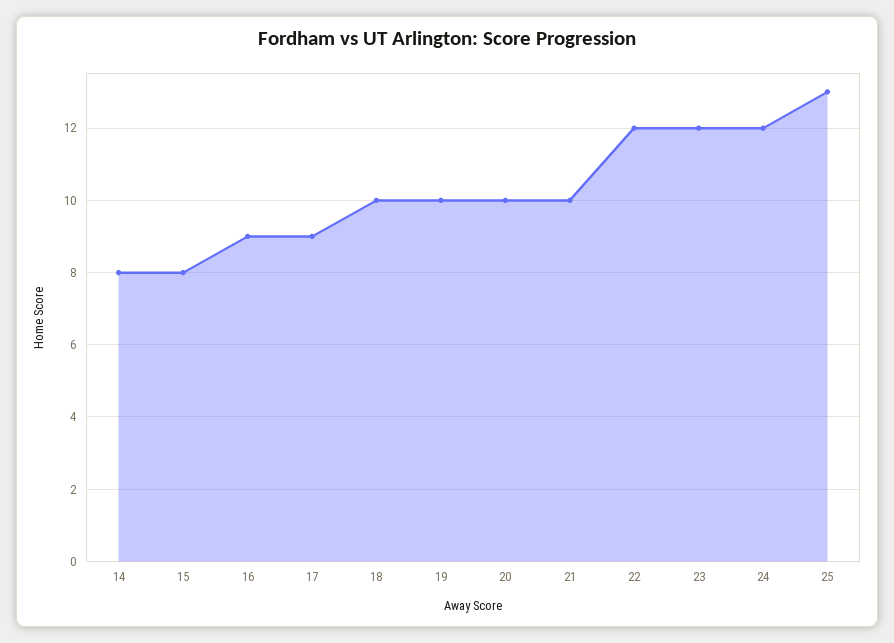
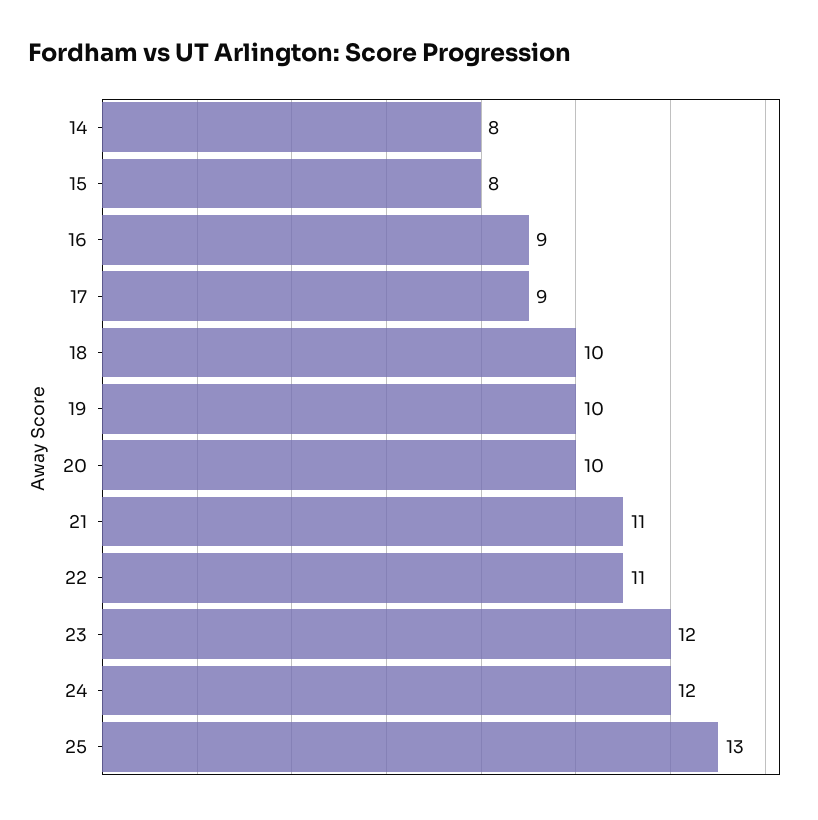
21: 10 -> 11
22: 12 -> 11

